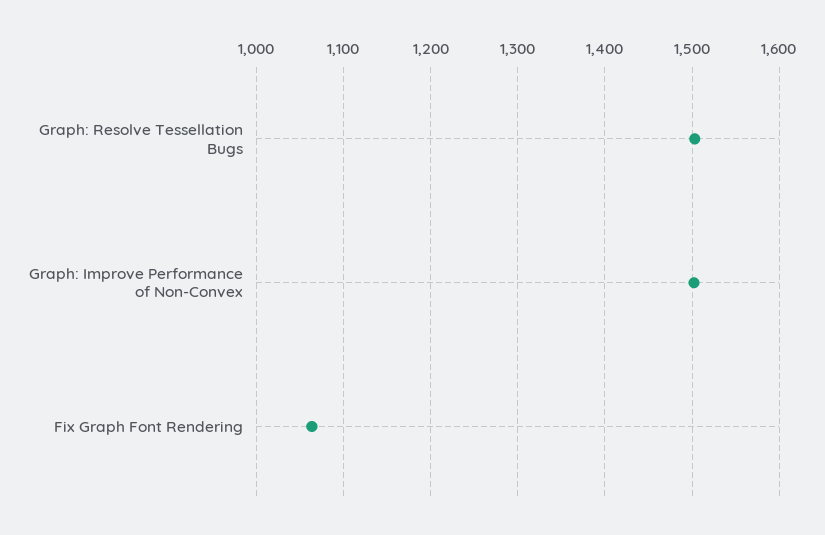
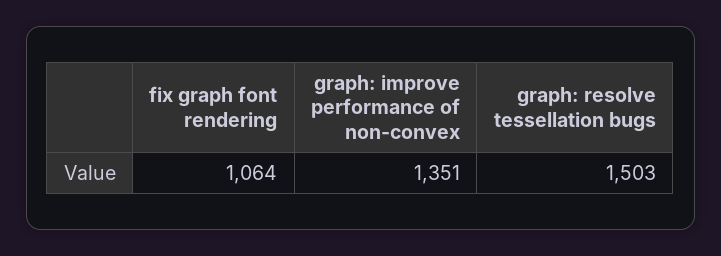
Graph: Improve Performance of Non-Convex: 1500 -> 1351

